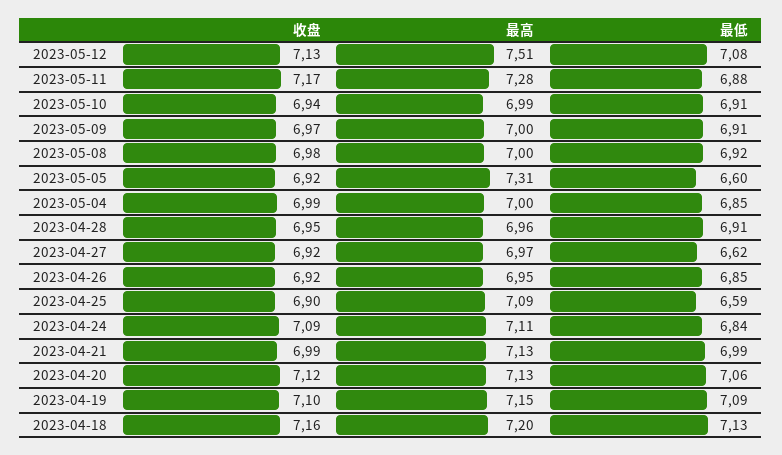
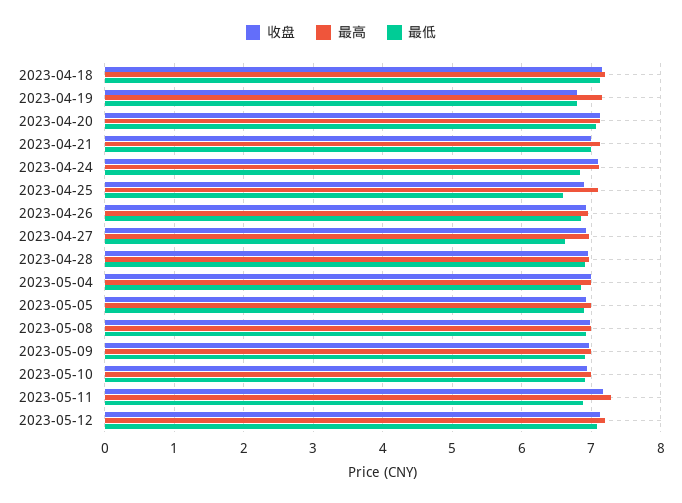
最高, 2023-05-12: 7.51 -> 7.2
最高, 2023-05-05: 7.31 -> 7
最低, 2023-05-05: 6.6 -> 6.9
收盘, 2023-04-19: 7.1 -> 6.8
最低, 2023-04-19: 7.09 -> 6.8

